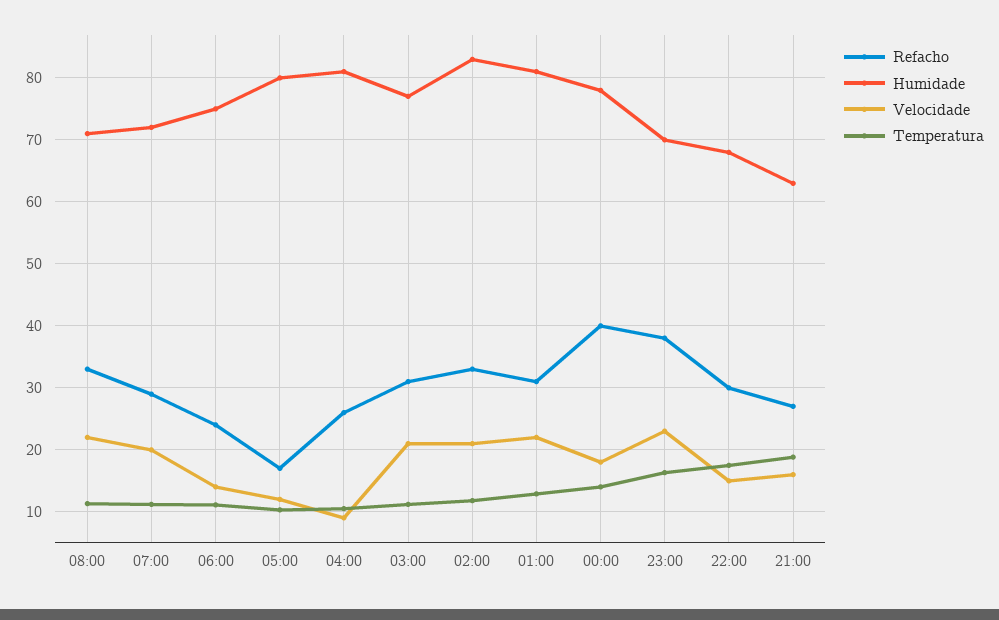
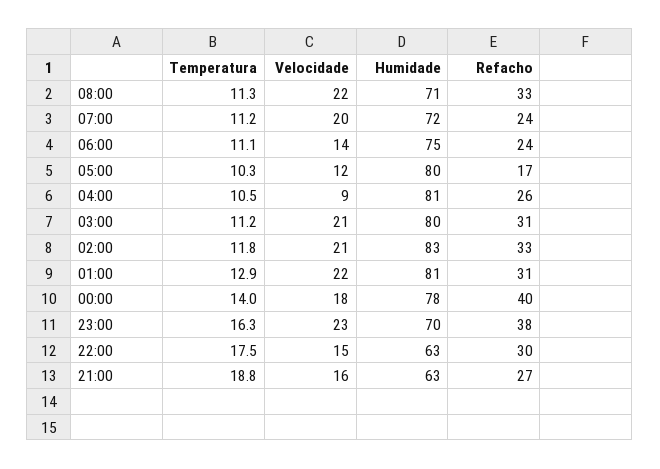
Refacho, 07:00: 29 -> 24
Humidade, 03:00: 77 -> 80
Humidade, 22:00: 68 -> 63

